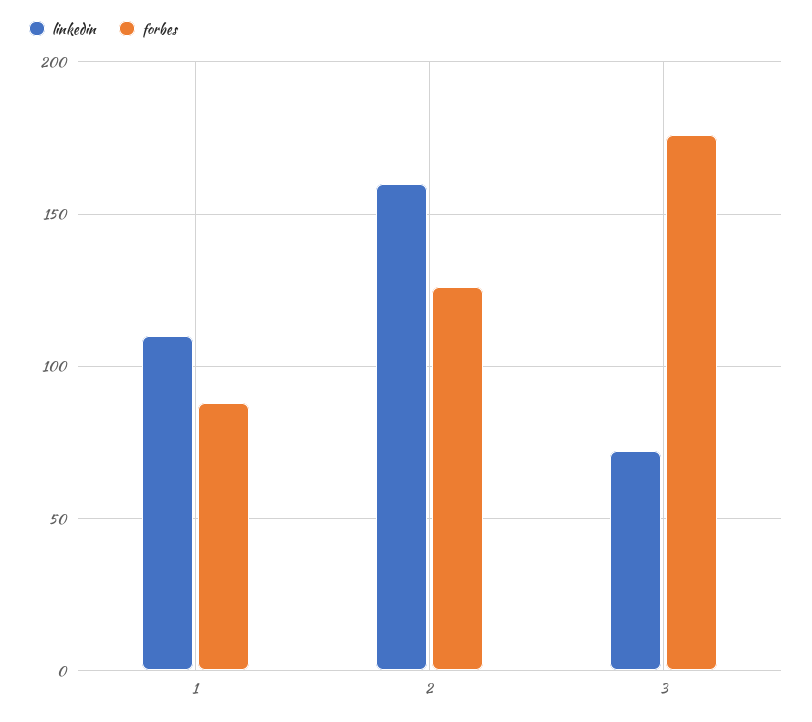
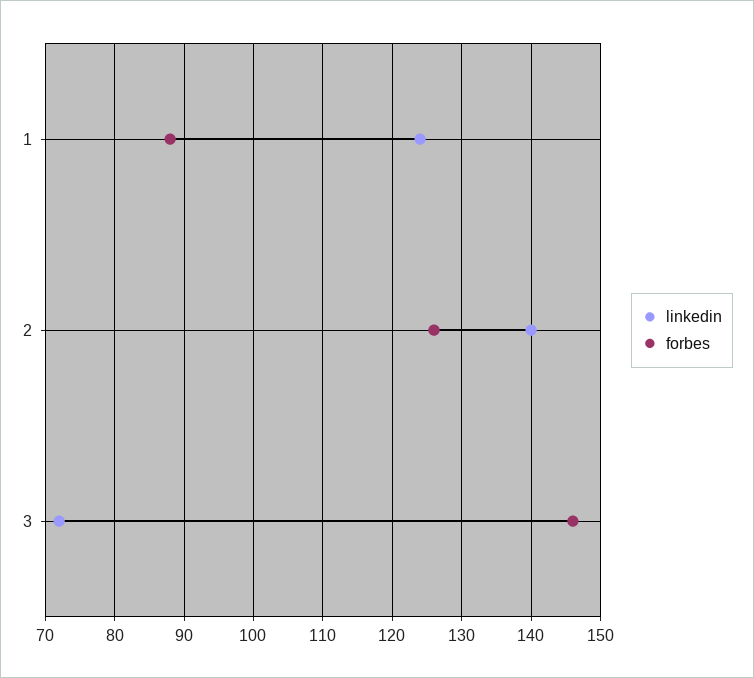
linkedin, 1: 110 -> 124
linkedin, 2: 160 -> 140
forbes, 3: 175 -> 146

